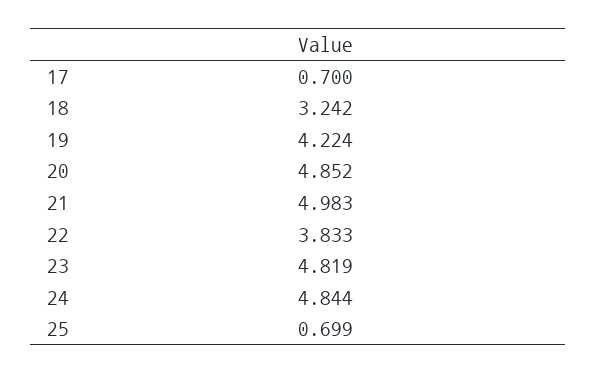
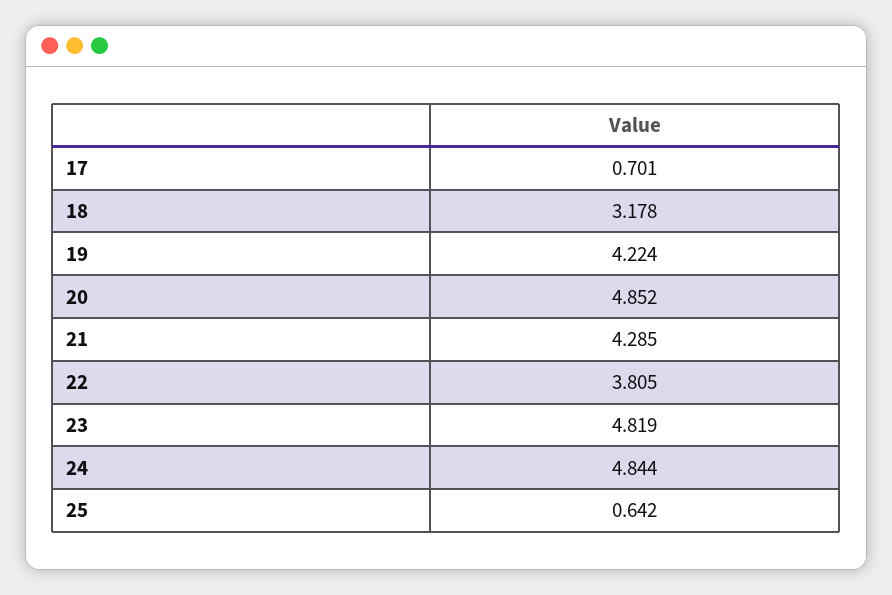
17: 0.7 -> 0.701
18: 3.242 -> 3.178
21: 4.983 -> 4.285
22: 3.833 -> 3.805
25: 0.699 -> 0.642

